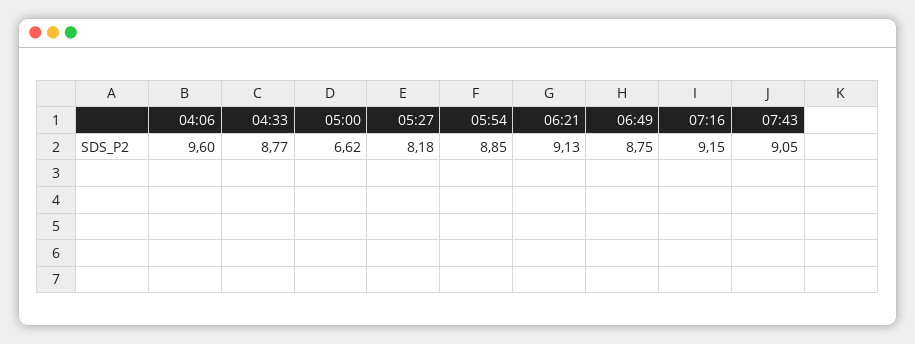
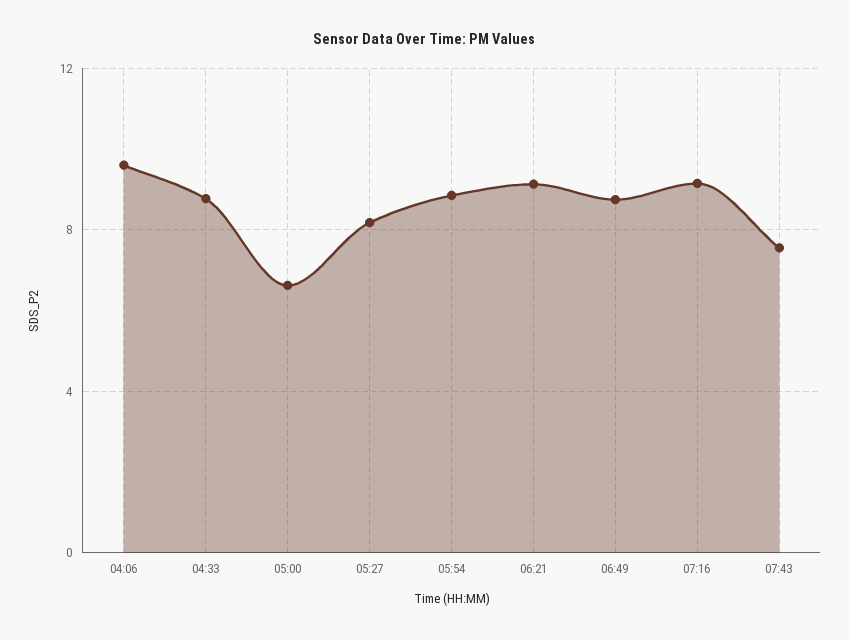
07:43: 9.05 -> 7.5

